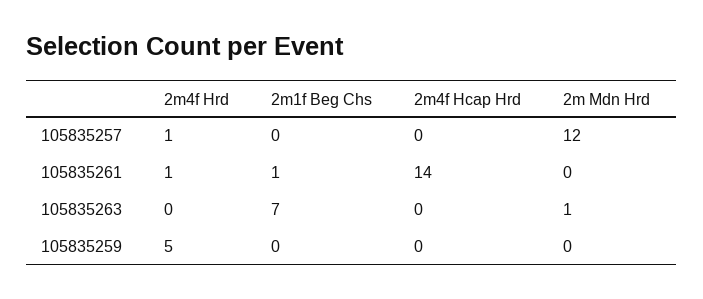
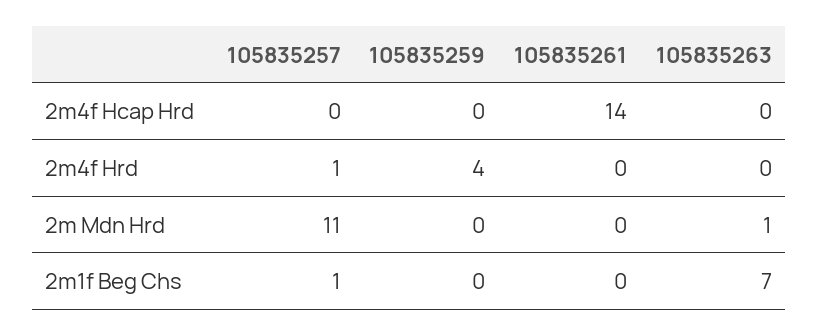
2m1f Beg Chs, 105835257: 0 -> 1
2m Mdn Hrd, 105835257: 12 -> 11
2m4f Hrd, 105835261: 1 -> 0
2m1f Beg Chs, 105835261: 1 -> 0
2m4f Hrd, 105835259: 5 -> 4

